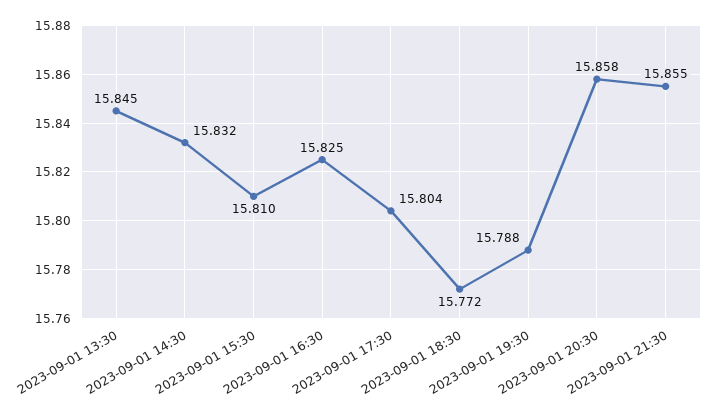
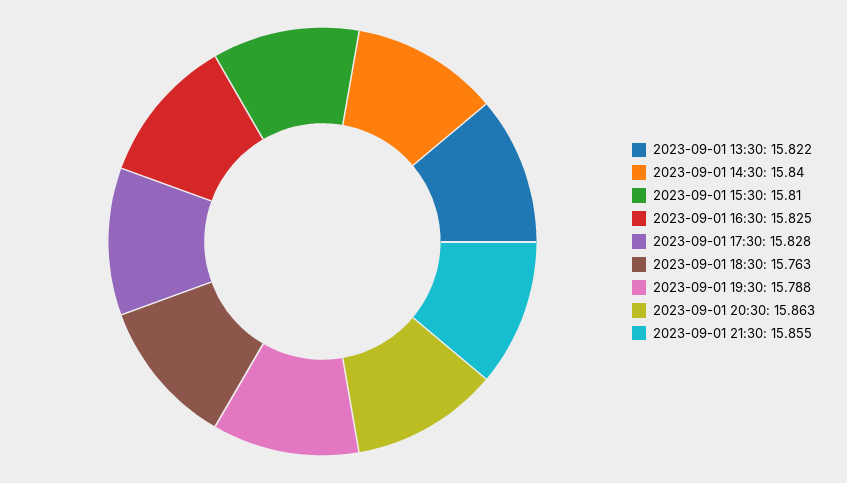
2023-09-01 13:30: 15.845 -> 15.822
2023-09-01 14:30: 15.832 -> 15.84
2023-09-01 17:30: 15.804 -> 15.828
2023-09-01 18:30: 15.772 -> 15.763
2023-09-01 20:30: 15.858 -> 15.863

